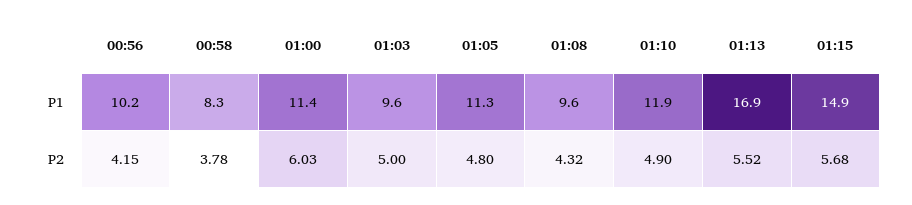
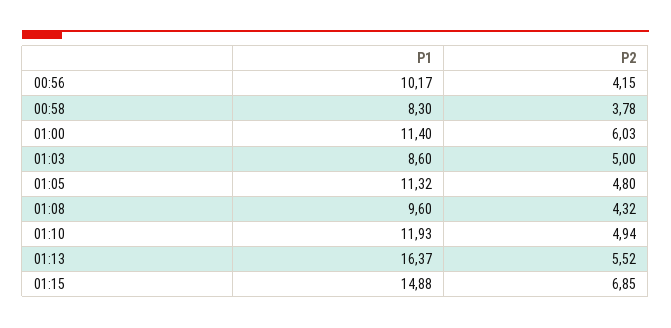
01:03, P1: 9.6 -> 8.6
01:13, P1: 16.9 -> 16.37
01:10, P2: 4.9 -> 4.94
01:15, P2: 5.68 -> 6.85

